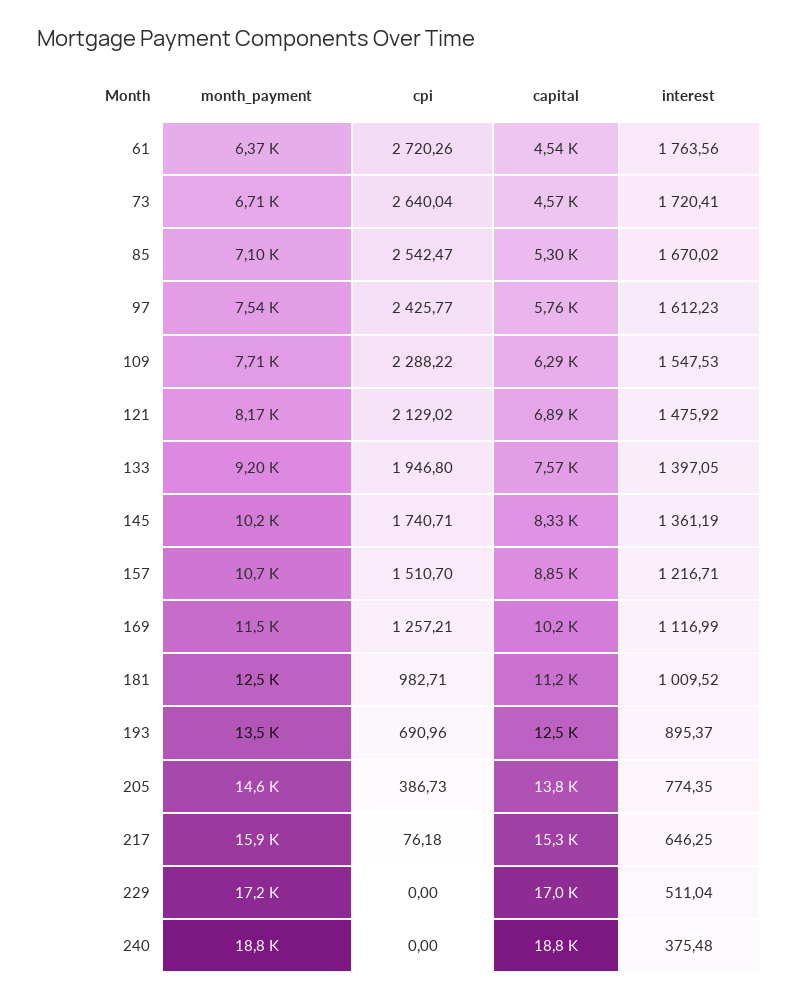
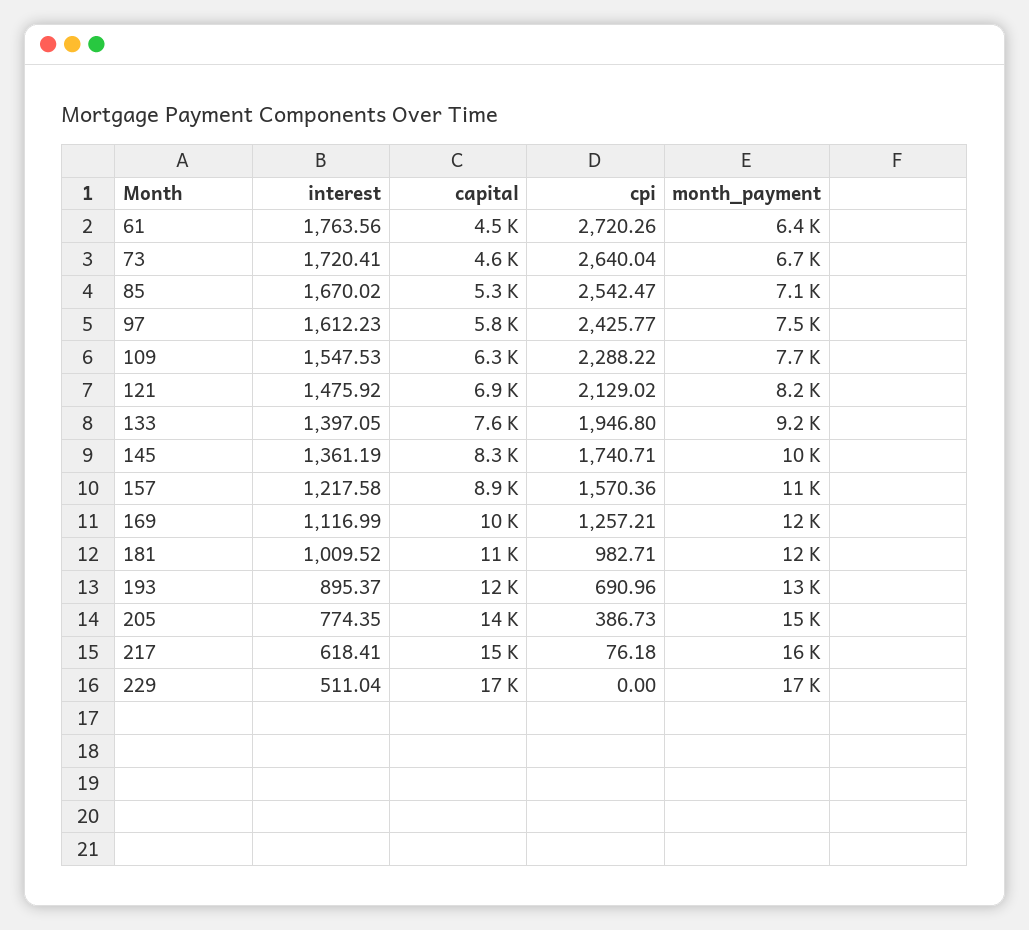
cpi, 157: 1510.7 -> 1570.36
interest, 157: 1216.71 -> 1217.58
interest, 217: 646.25 -> 618.41
month_payment, 240: 18800 -> none
cpi, 240: 0 -> none
capital, 240: 18800 -> none
interest, 240: 375.48 -> none

